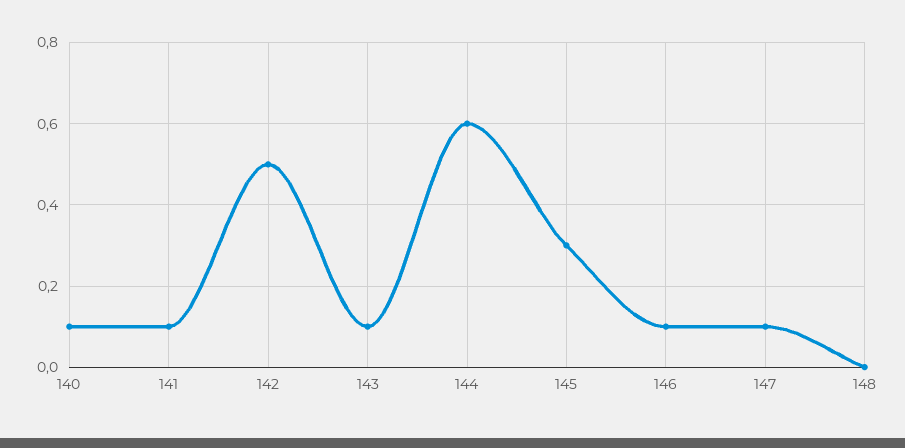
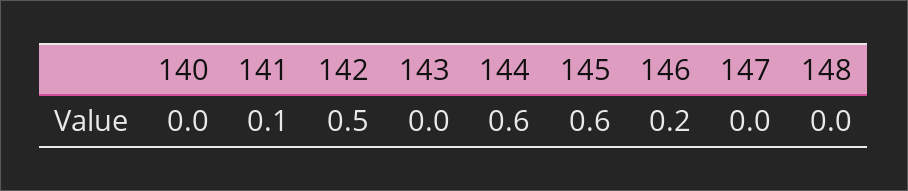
140: 0.1 -> 0
143: 0.1 -> 0
145: 0.3 -> 0.6
146: 0.1 -> 0.2
147: 0.1 -> 0

